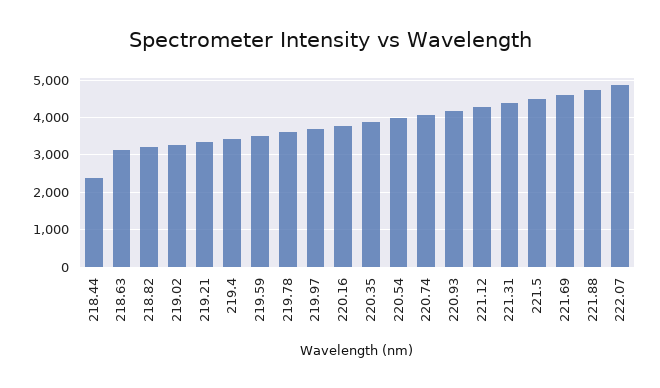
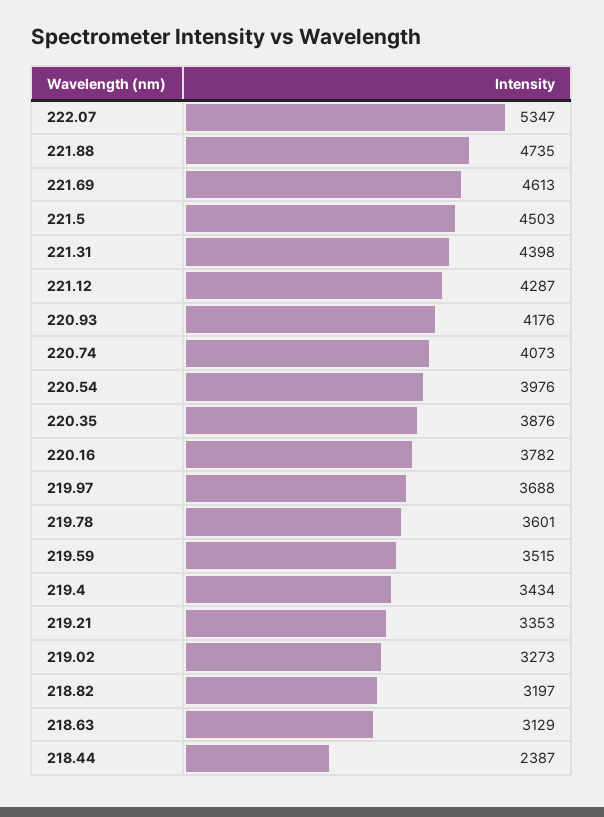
222.07: 4800 -> 5347

